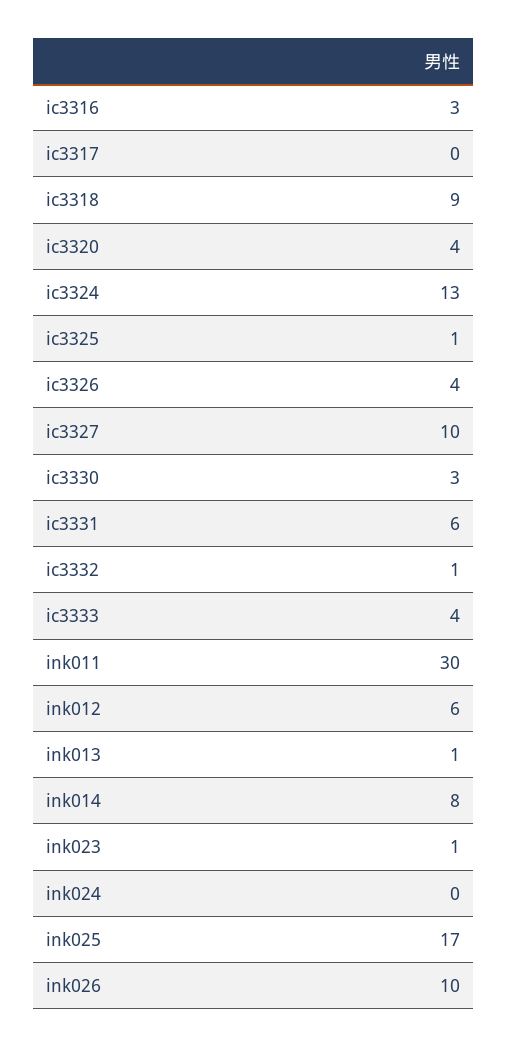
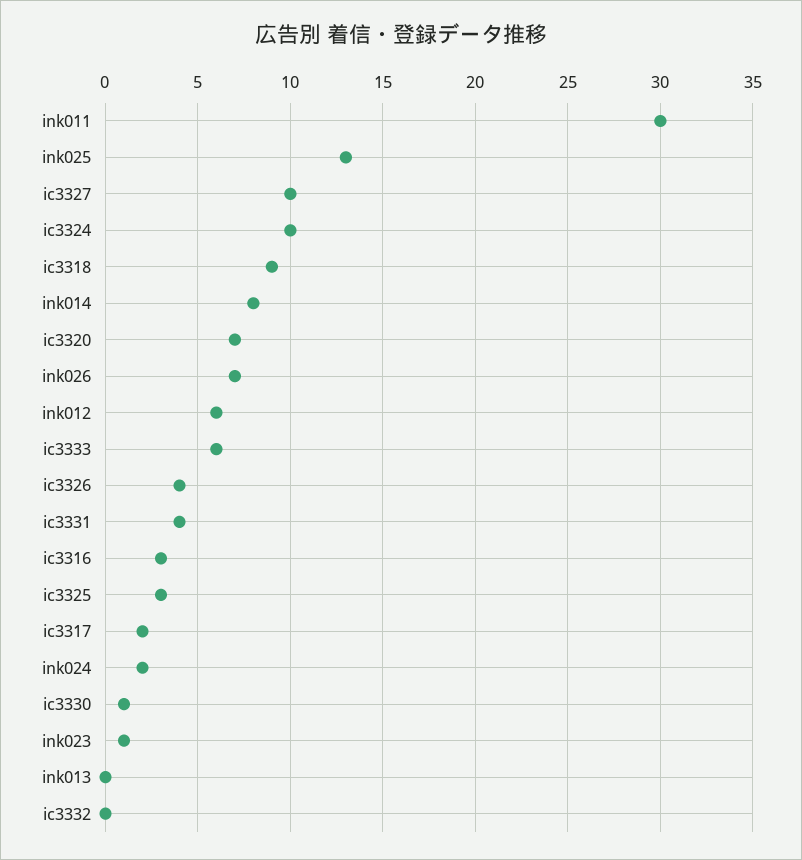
ic3317: 0 -> 2
ic3320: 4 -> 7
ic3324: 13 -> 10
ic3325: 1 -> 3
ic3330: 3 -> 1
ic3331: 6 -> 4
ic3332: 1 -> 0
ic3333: 4 -> 6
ink013: 1 -> 0
ink024: 0 -> 2
ink025: 17 -> 13
ink026: 10 -> 7

